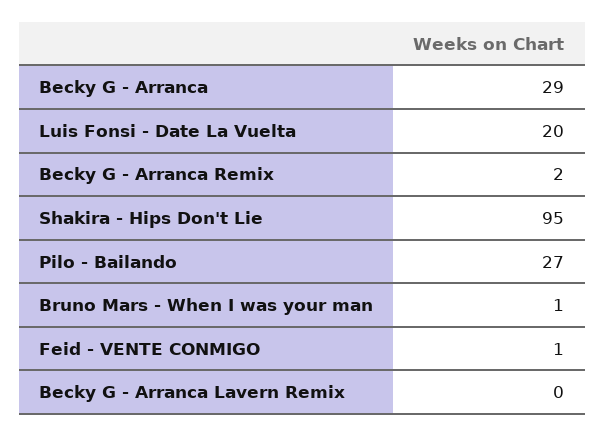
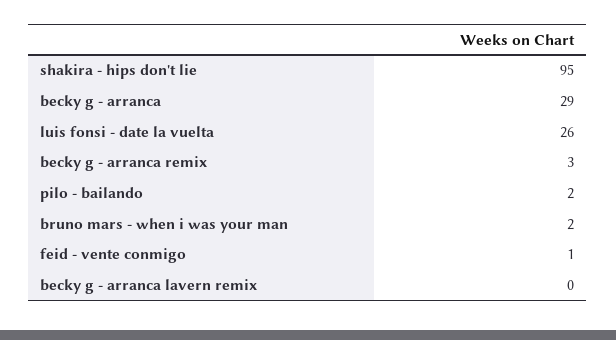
Luis Fonsi - Date La Vuelta: 20 -> 26
Becky G - Arranca Remix: 2 -> 3
Pilo - Bailando: 27 -> 2
Bruno Mars - When I was your man: 1 -> 2

